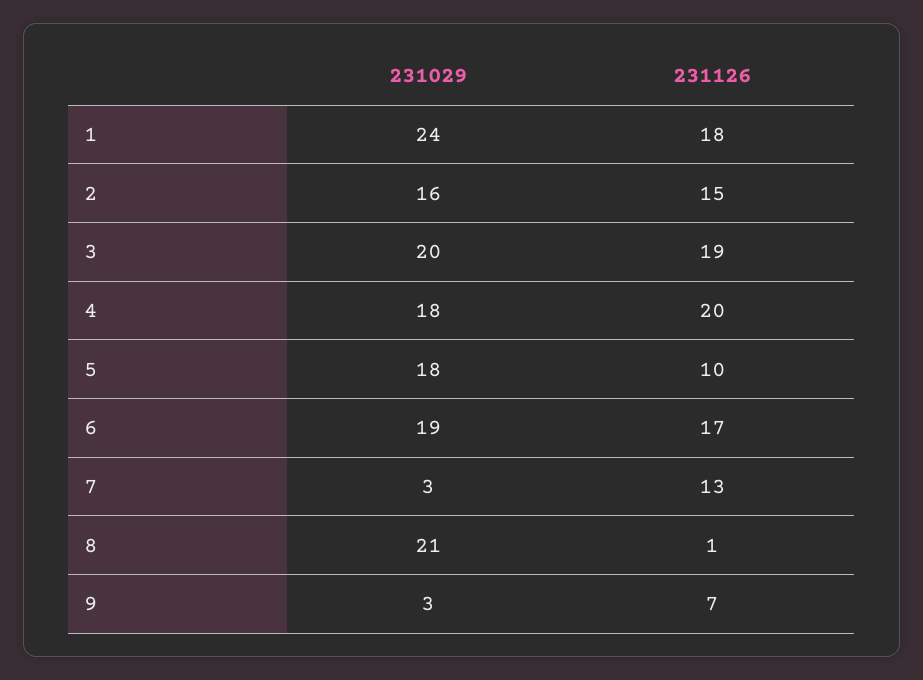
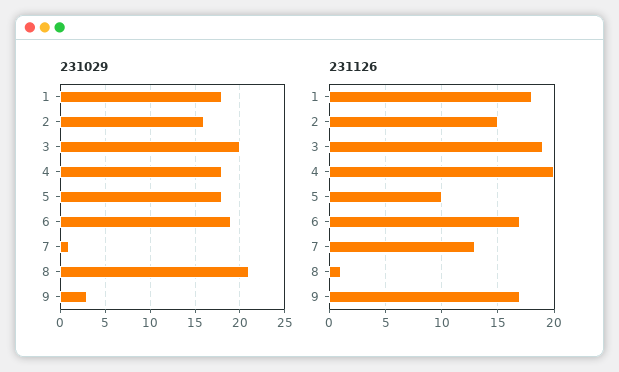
231029, 1: 24 -> 18
231029, 7: 3 -> 1
231126, 9: 7 -> 17

